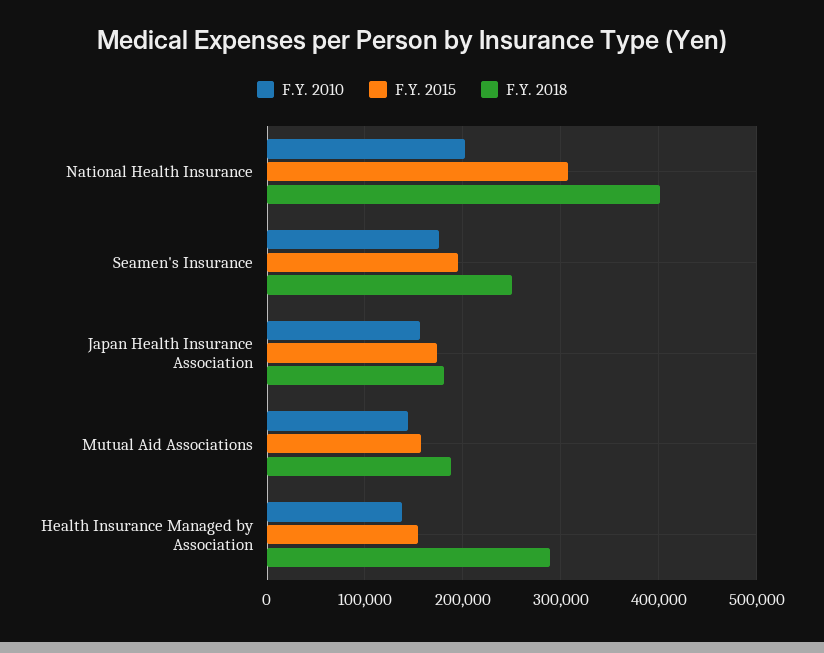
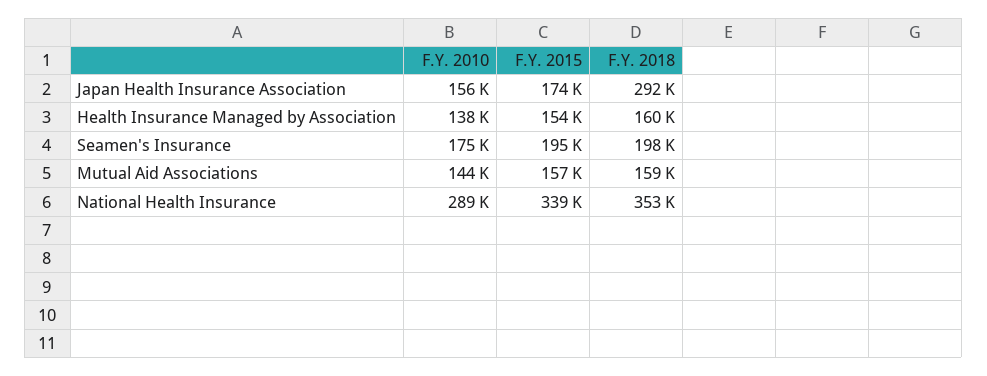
F.Y. 2010, National Health Insurance: 200000 -> 289000
F.Y. 2015, National Health Insurance: 310000 -> 339000
F.Y. 2018, National Health Insurance: 400000 -> 353000
F.Y. 2018, Seamen's Insurance: 250000 -> 198000
F.Y. 2018, Japan Health Insurance Association: 180000 -> 292000
F.Y. 2018, Mutual Aid Associations: 190000 -> 159000
F.Y. 2018, Health Insurance Managed by Association: 290000 -> 160000

